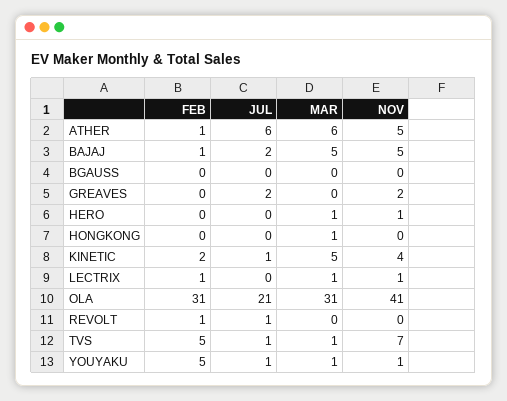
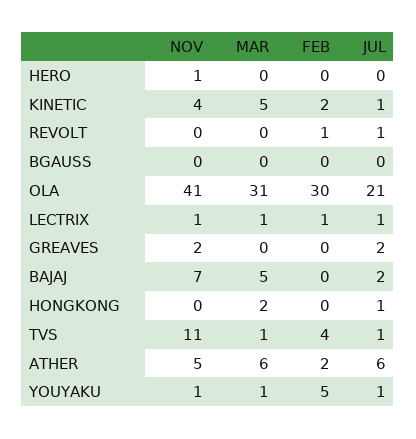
FEB, ATHER: 1 -> 2
FEB, BAJAJ: 1 -> 0
NOV, BAJAJ: 5 -> 7
MAR, HERO: 1 -> 0
JUL, HONGKONG: 0 -> 1
MAR, HONGKONG: 1 -> 2
JUL, LECTRIX: 0 -> 1
FEB, OLA: 31 -> 30
FEB, TVS: 5 -> 4
NOV, TVS: 7 -> 11

